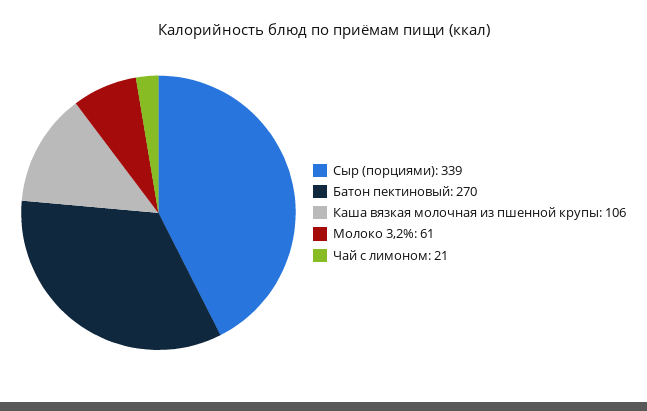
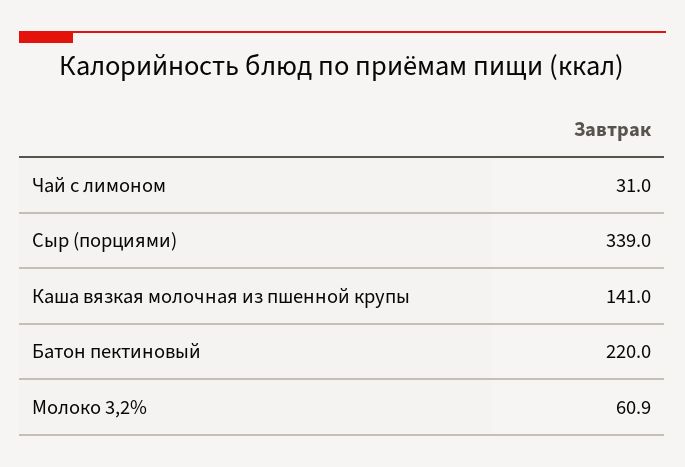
Батон пектиновый: 270 -> 220
Каша вязкая молочная из пшенной крупы: 106 -> 141
Чай с лимоном: 21 -> 31

